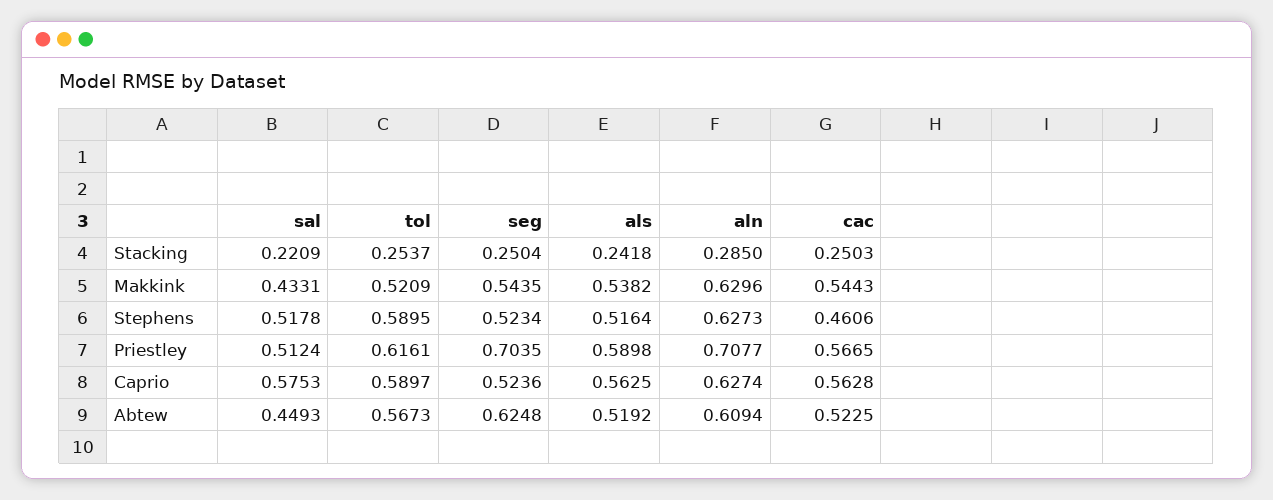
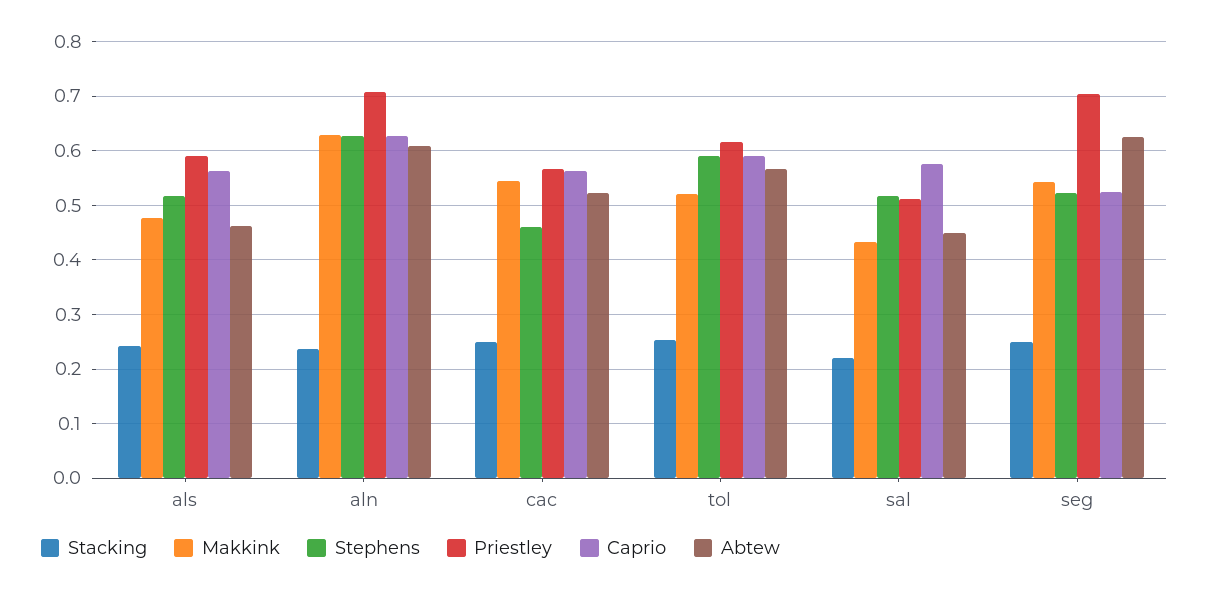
Stacking, aln: 0.285 -> 0.24
Makkink, als: 0.5382 -> 0.48
Abtew, als: 0.5192 -> 0.46

